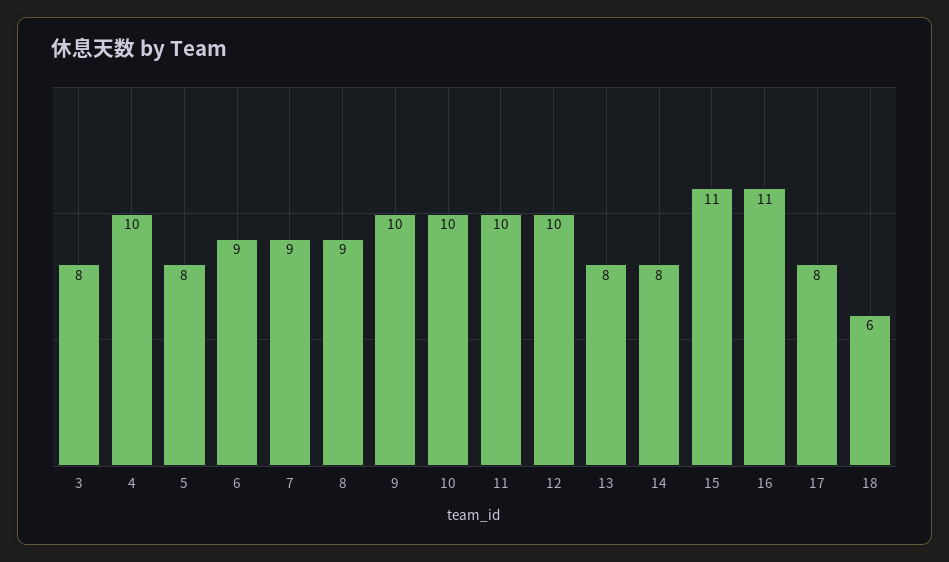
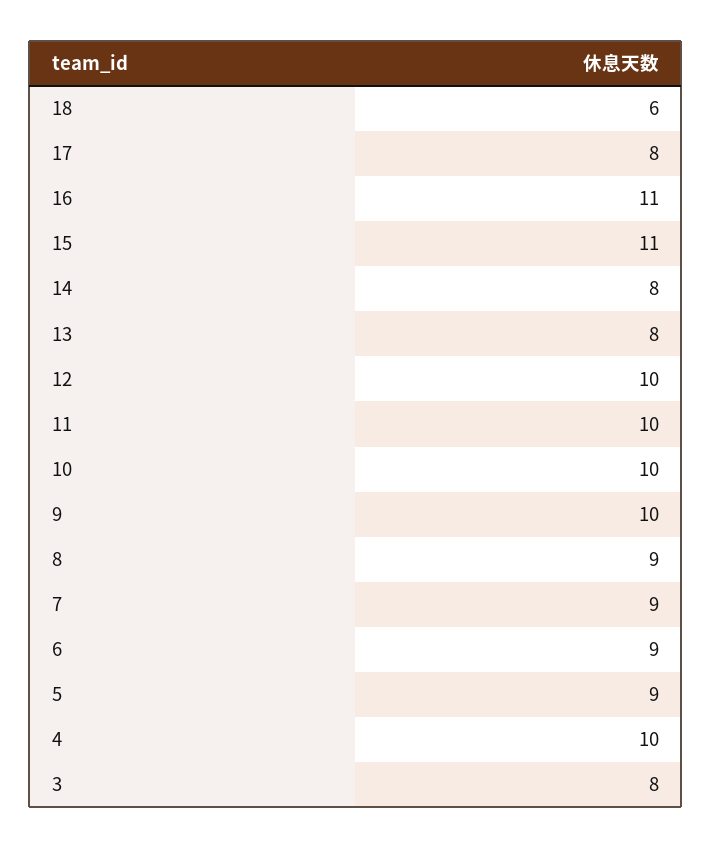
5: 8 -> 9

